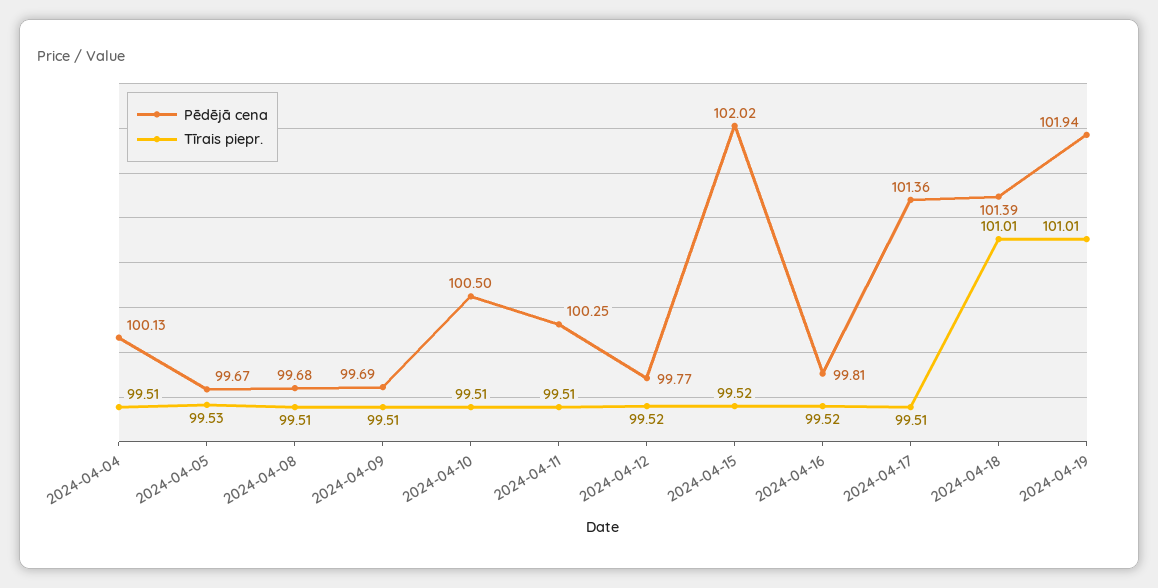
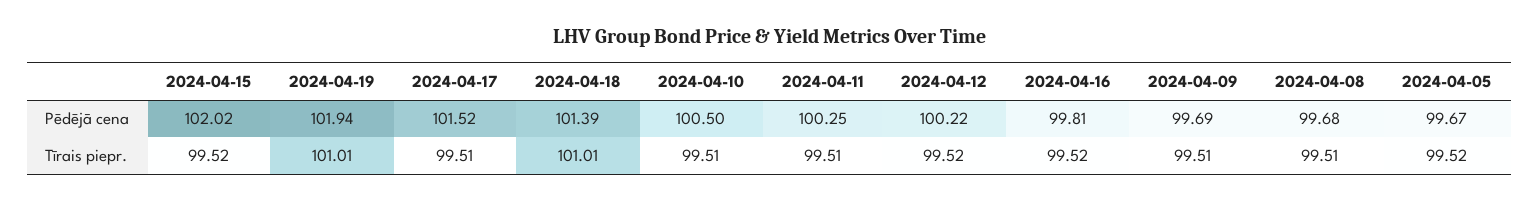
Pēdējā cena, 2024-04-04: 100.13 -> none
Tīrais piepr., 2024-04-04: 99.51 -> none
Tīrais piepr., 2024-04-05: 99.53 -> 99.52
Pēdējā cena, 2024-04-12: 99.77 -> 100.22
Pēdējā cena, 2024-04-17: 101.36 -> 101.52

